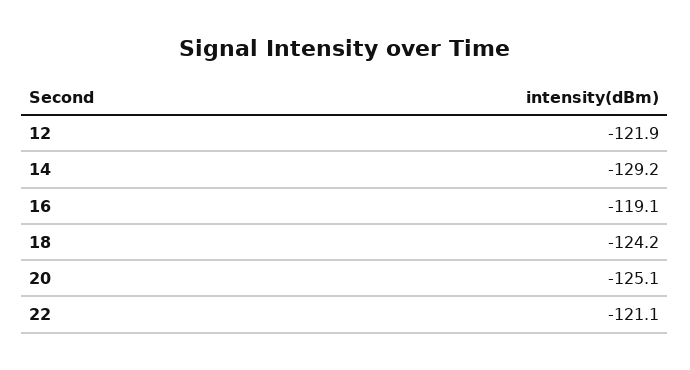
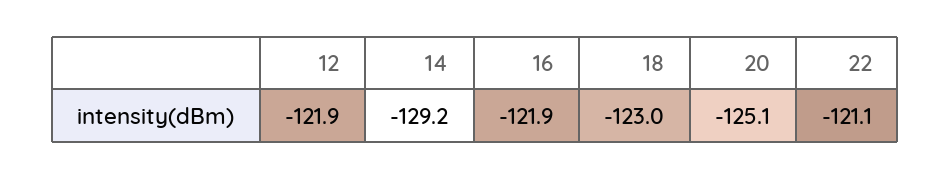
16: -119.1 -> -121.9
18: -124.2 -> -123

